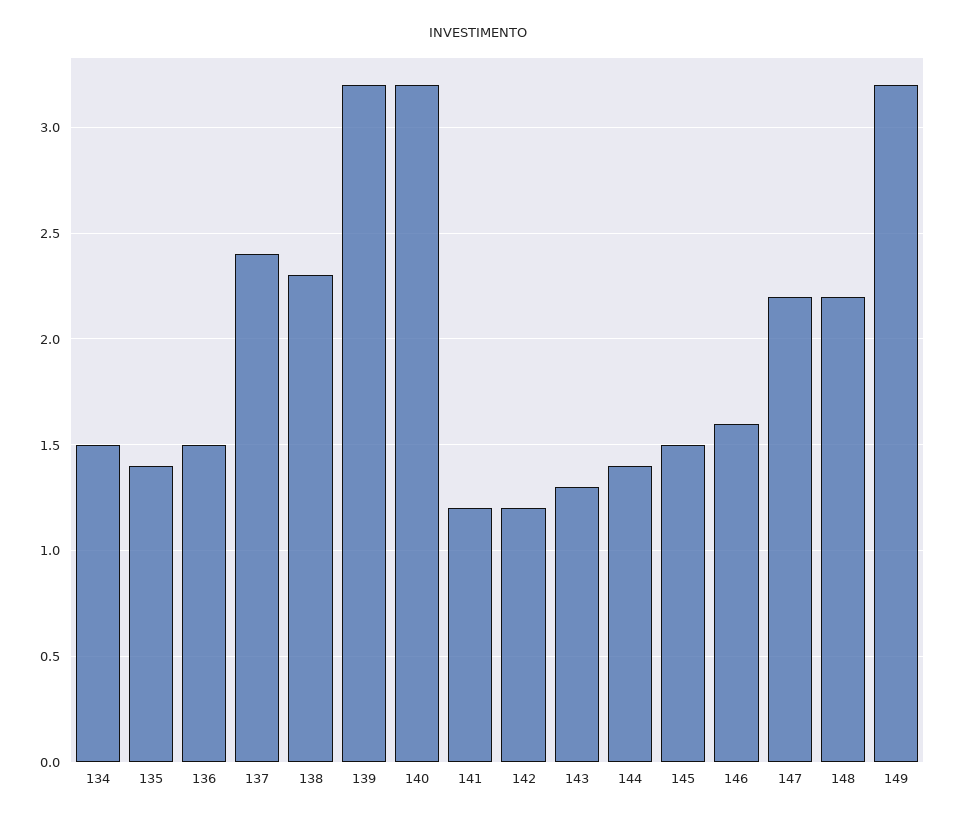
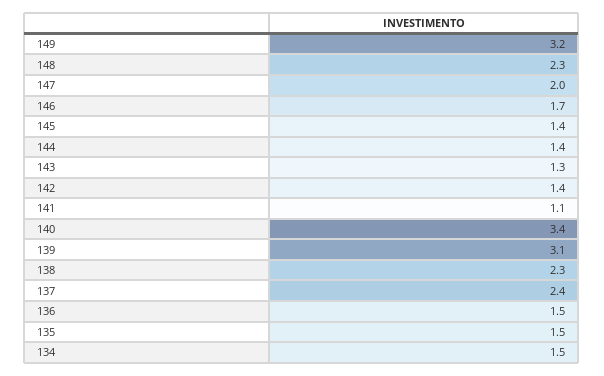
135: 1.4 -> 1.5
139: 3.2 -> 3.1
140: 3.2 -> 3.4
141: 1.2 -> 1.1
142: 1.2 -> 1.4
145: 1.5 -> 1.4
146: 1.6 -> 1.7
147: 2.2 -> 2
148: 2.2 -> 2.3

